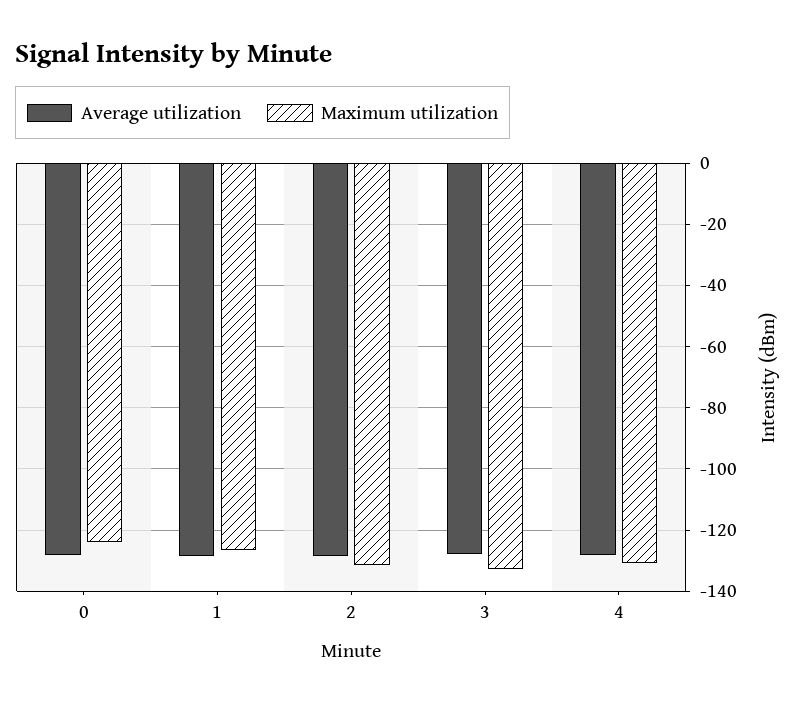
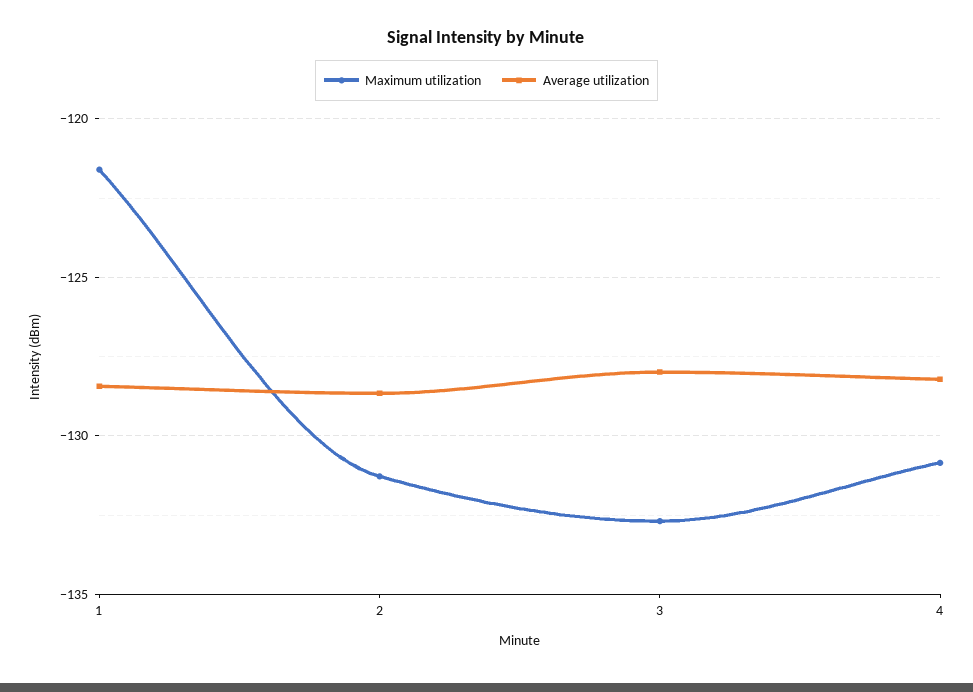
Average utilization, 0: -128 -> none
Maximum utilization, 0: -124 -> none
Maximum utilization, 1: -126 -> -121.5

